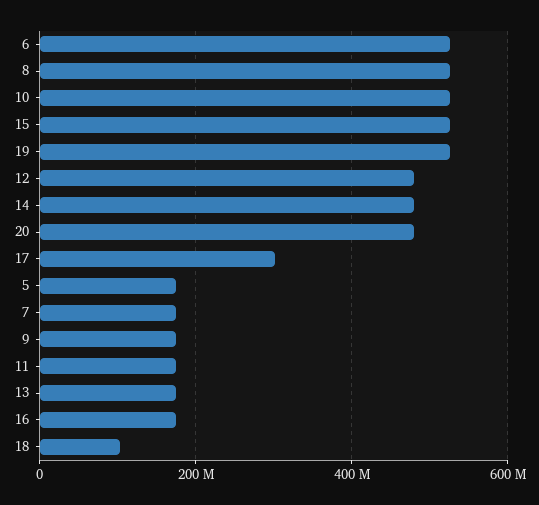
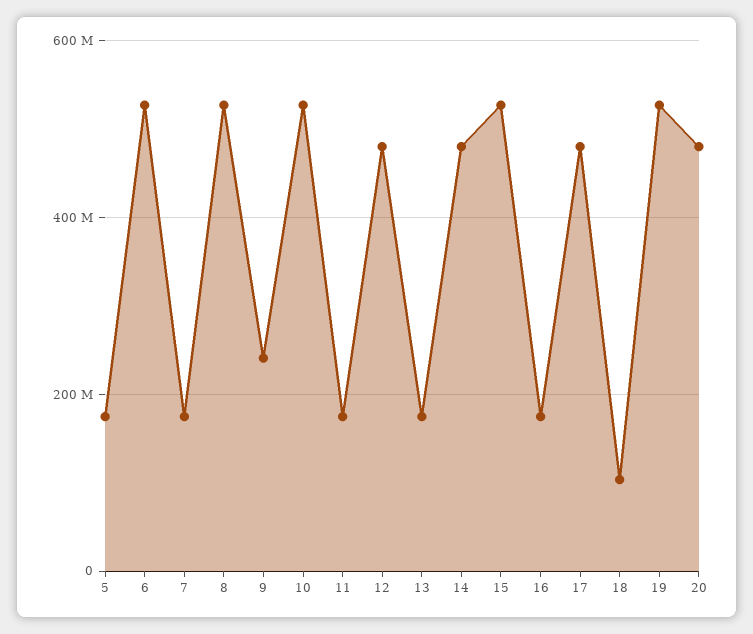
17: 300000000 -> 480000000
9: 180000000 -> 240000000

